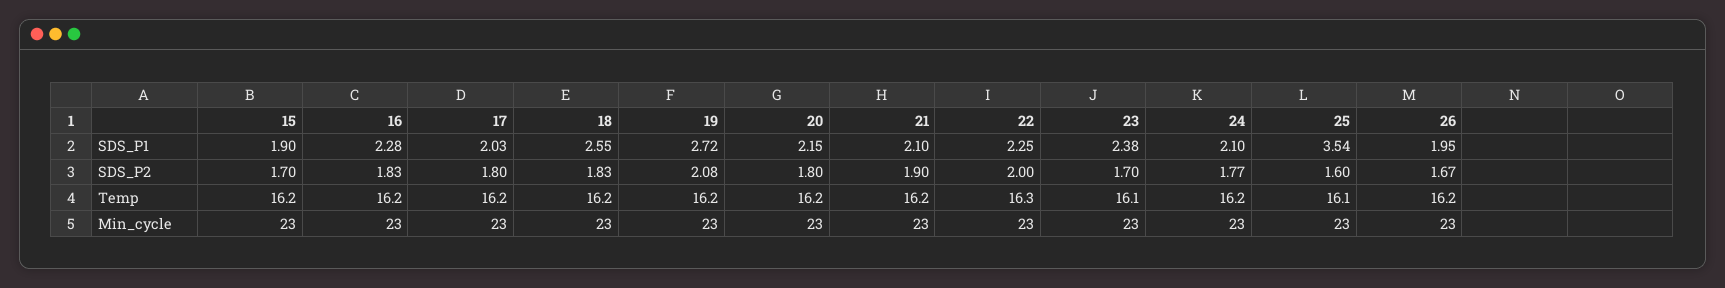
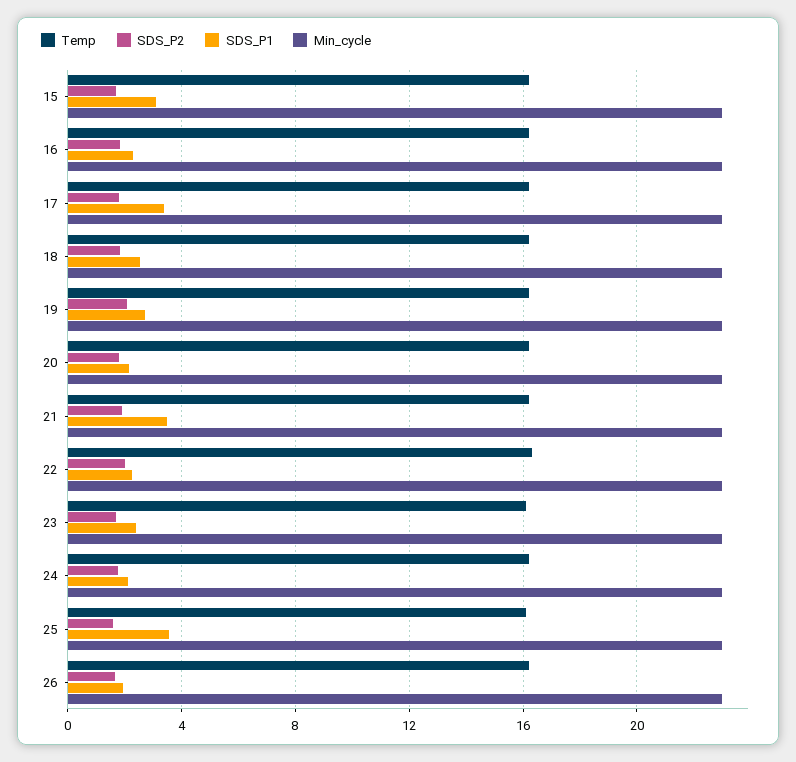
SDS_P1, 15: 1.9 -> 3
SDS_P1, 17: 2.03 -> 3.5
SDS_P1, 21: 2.1 -> 3.5

